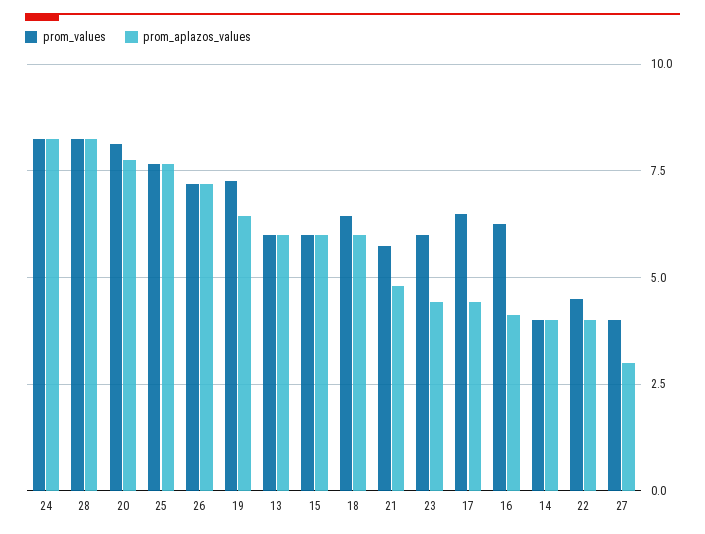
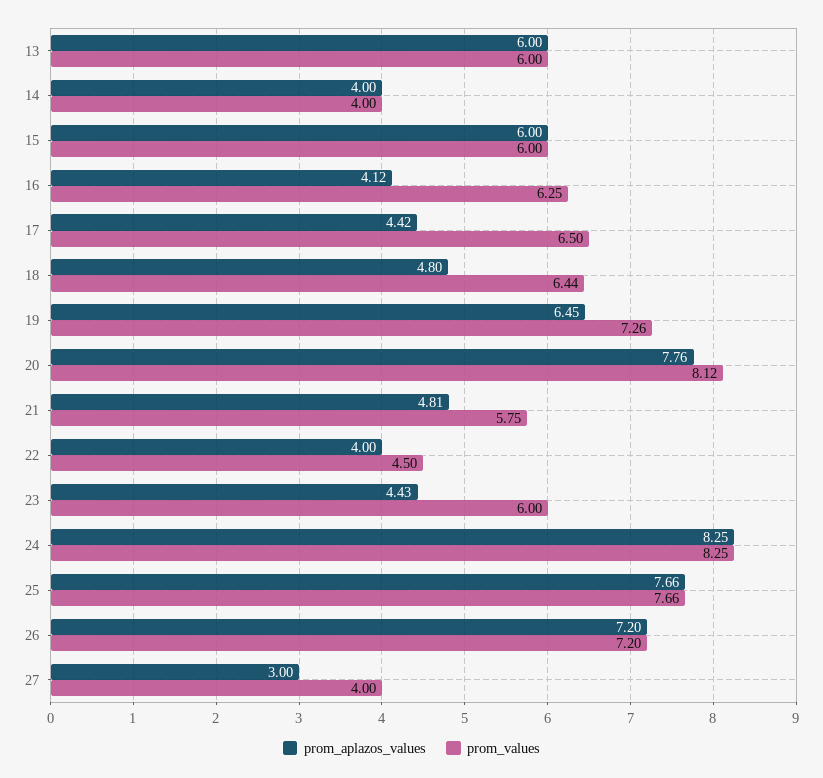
prom_values, 28: 8.25 -> none
prom_aplazos_values, 28: 8.25 -> none
prom_aplazos_values, 18: 6 -> 4.8

